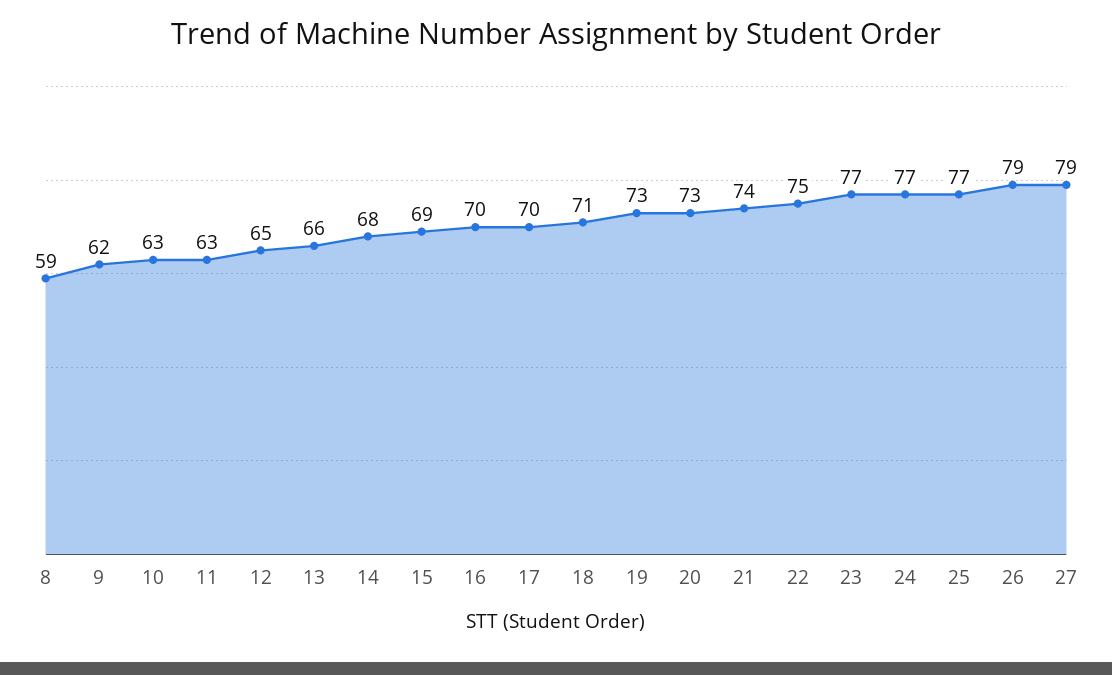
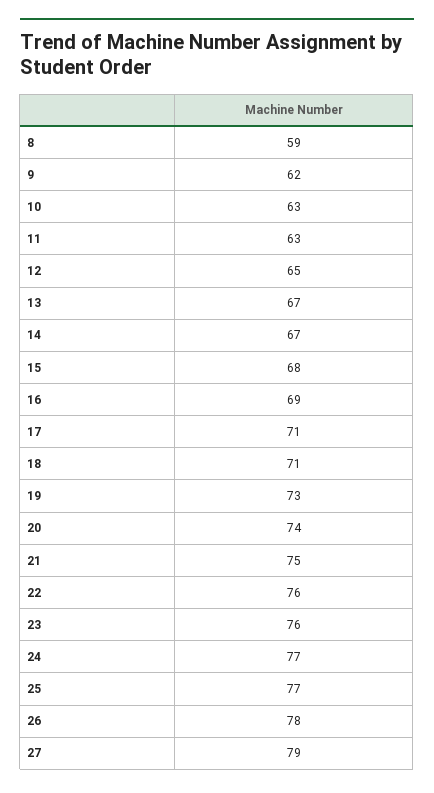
13: 66 -> 67
14: 68 -> 67
15: 69 -> 68
16: 70 -> 69
17: 70 -> 71
20: 73 -> 74
21: 74 -> 75
22: 75 -> 76
23: 77 -> 76
26: 79 -> 78

